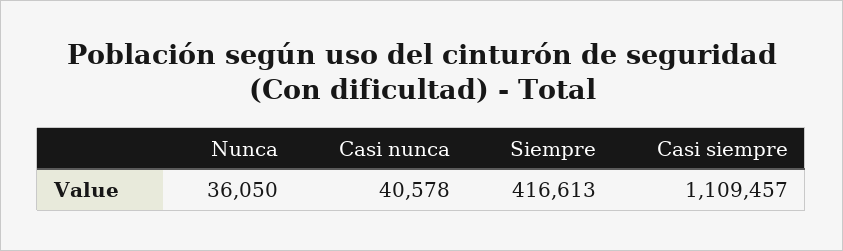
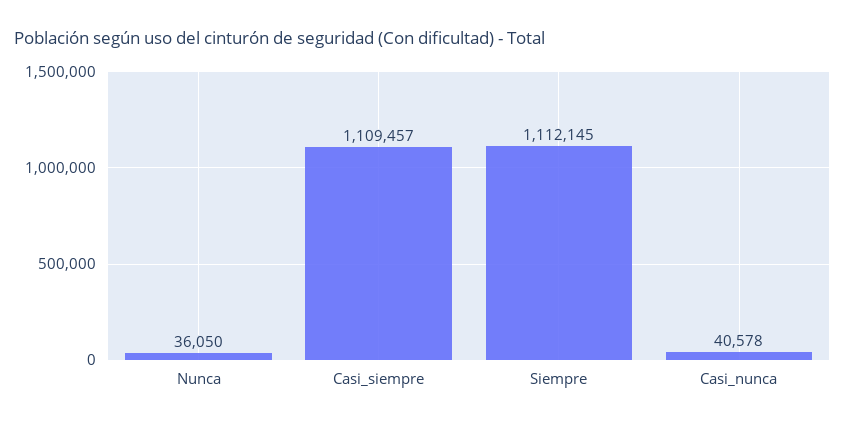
Siempre: 416613 -> 1112145

